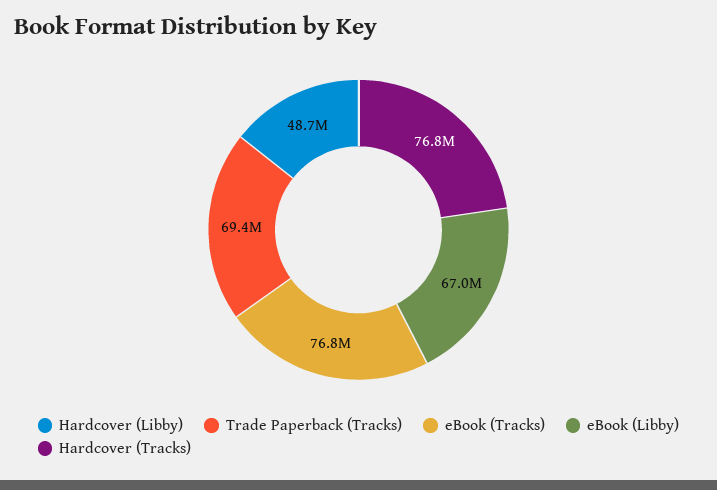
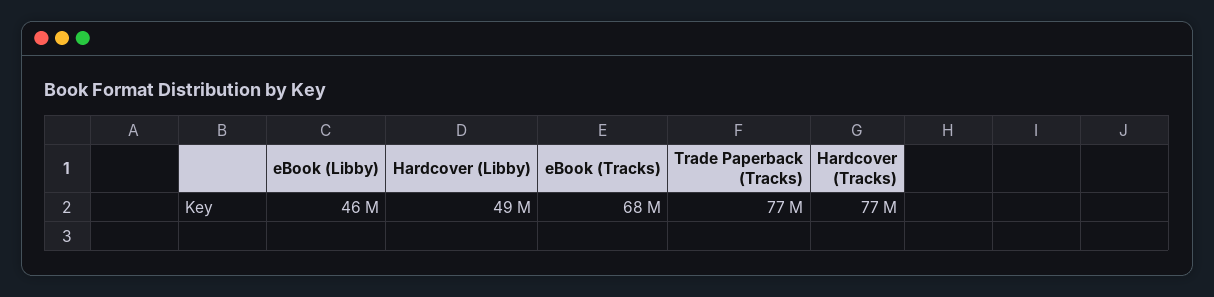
Trade Paperback (Tracks): 69400000 -> 77000000
eBook (Tracks): 76800000 -> 68000000
eBook (Libby): 67000000 -> 46000000

